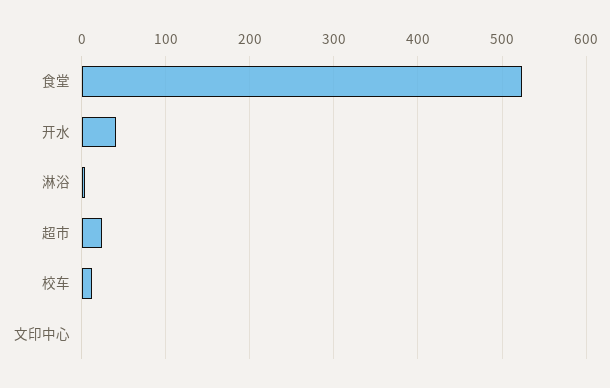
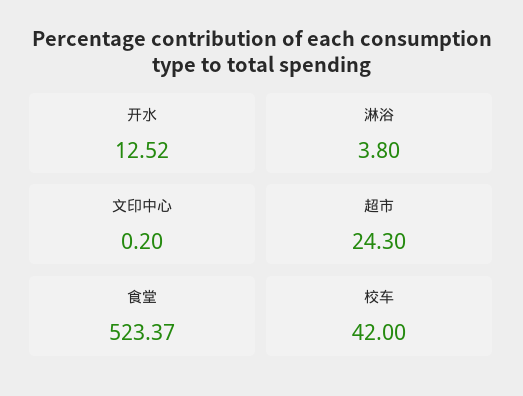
开水: 40 -> 12.52
校车: 10 -> 42

